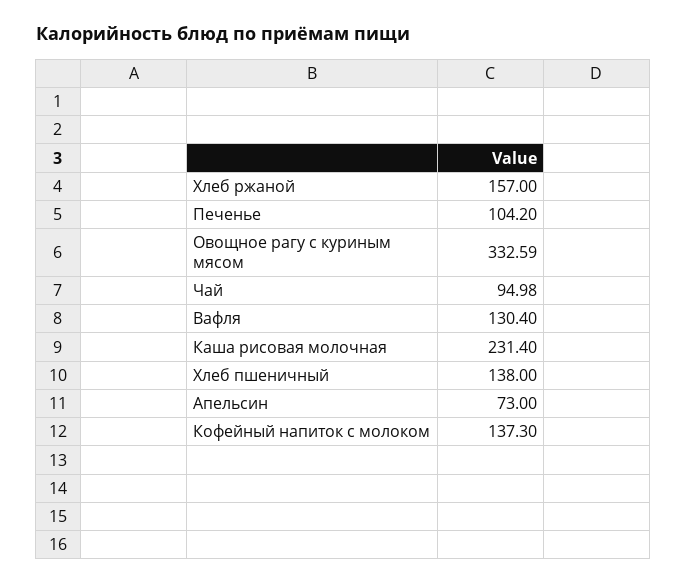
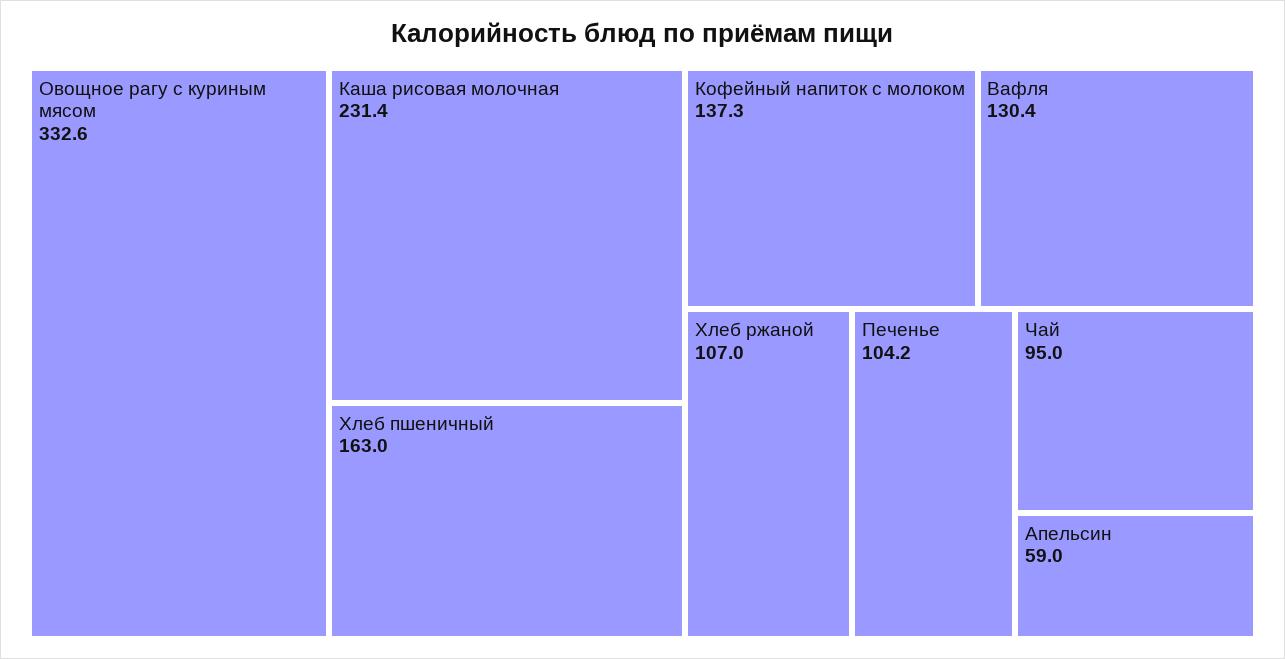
Хлеб ржаной: 157 -> 107
Хлеб пшеничный: 138 -> 163
Апельсин: 73 -> 59

